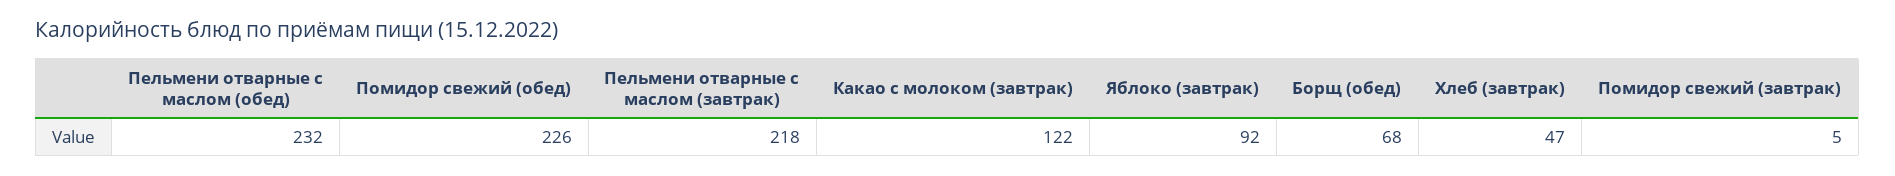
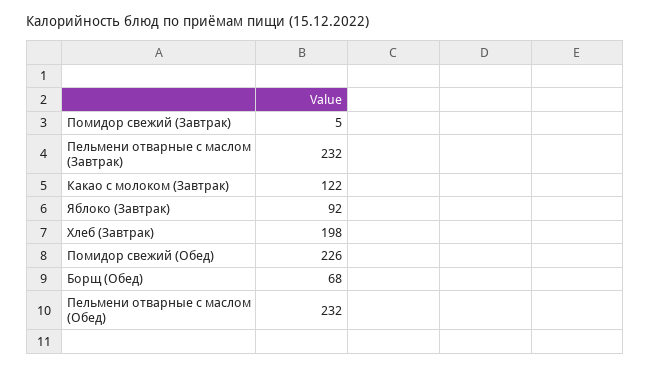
Пельмени отварные с маслом (завтрак): 218 -> 232
Хлеб (завтрак): 47 -> 198

